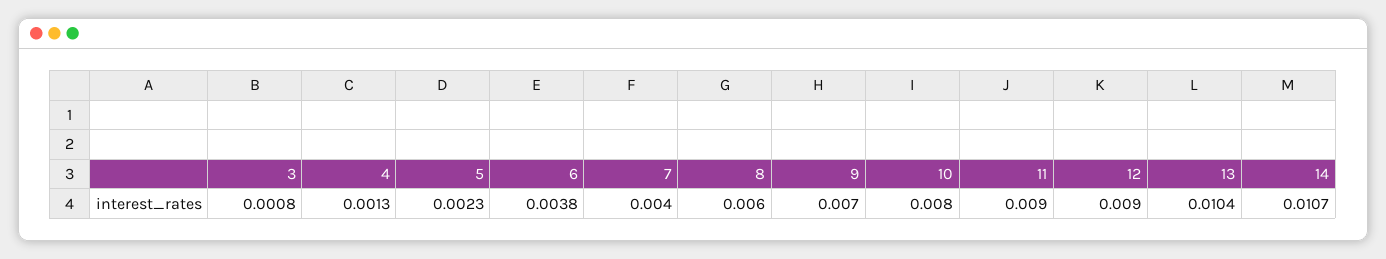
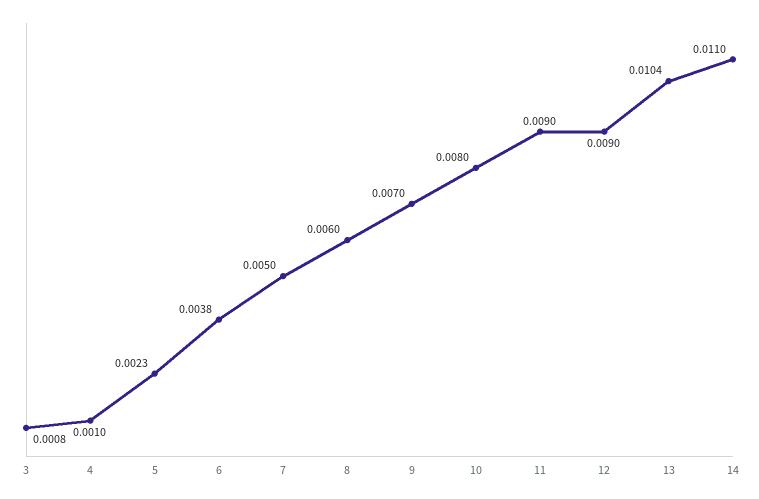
4: 0.0013 -> 0.001
7: 0.004 -> 0.005
14: 0.0107 -> 0.011

